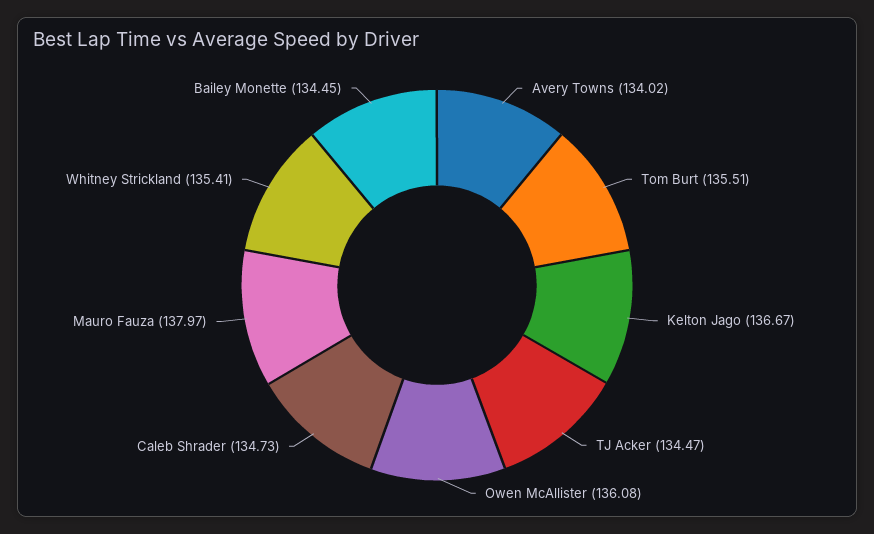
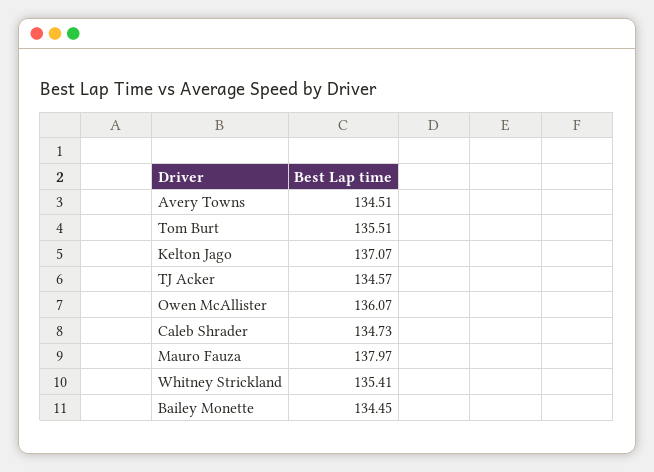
Avery Towns: 134.02 -> 134.51
Kelton Jago: 136.67 -> 137.07
TJ Acker: 134.47 -> 134.57
Owen McAllister: 136.08 -> 136.07

